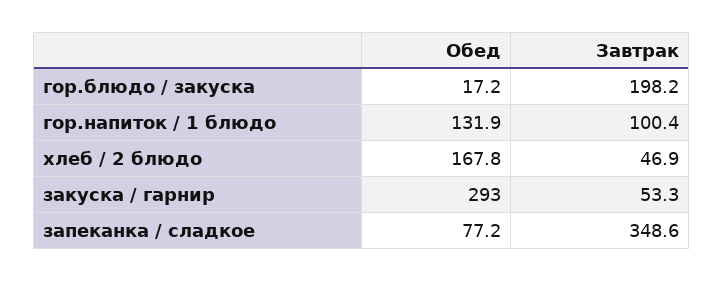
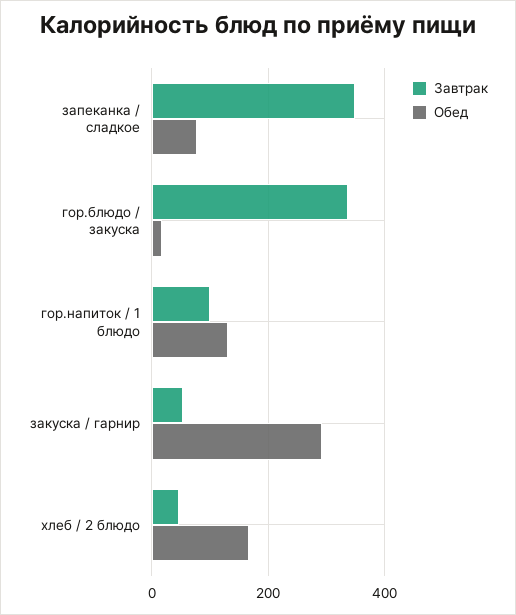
Завтрак, гор.блюдо / закуска: 198.2 -> 340

